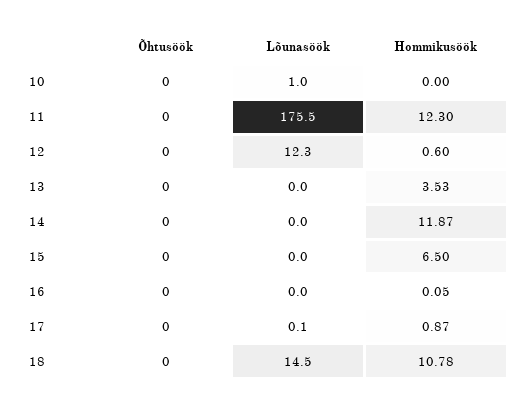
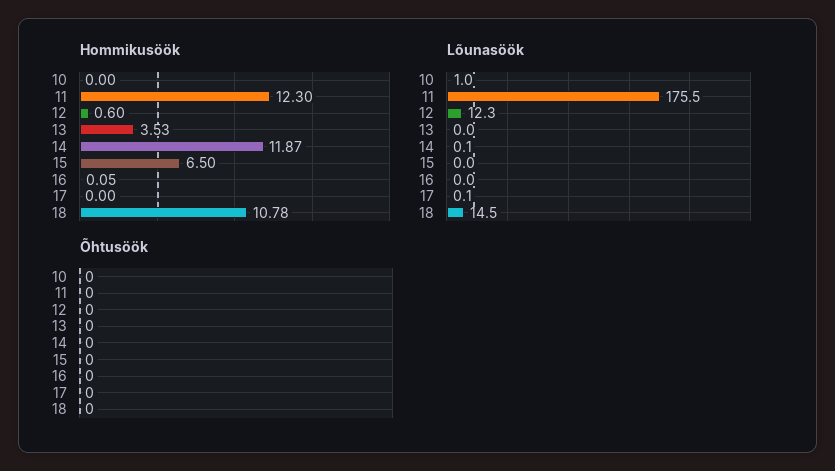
Lõunasöök, 14: 0 -> 0.1
Hommikusöök, 17: 0.87 -> 0

